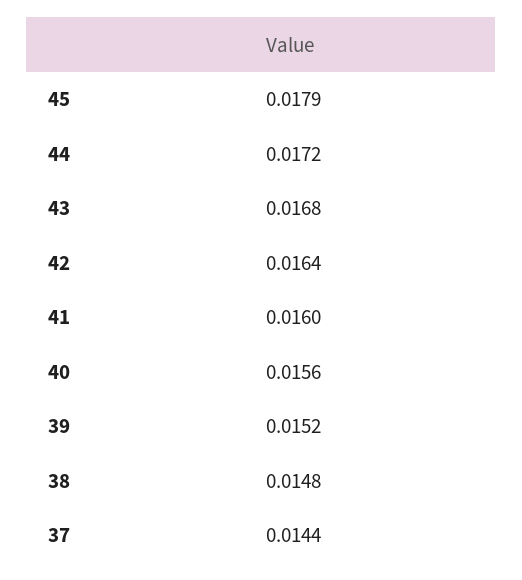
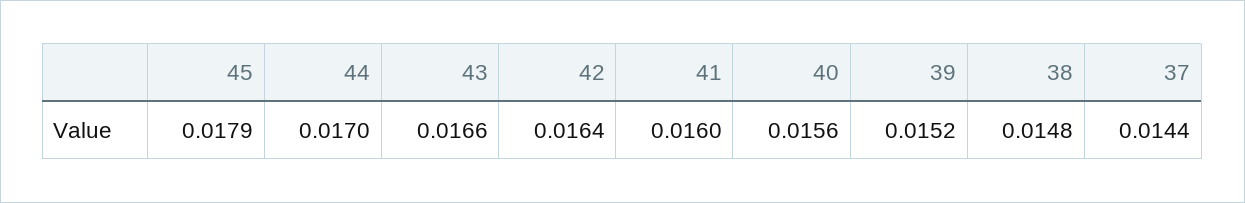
44: 0.0172 -> 0.017
43: 0.0168 -> 0.0166

